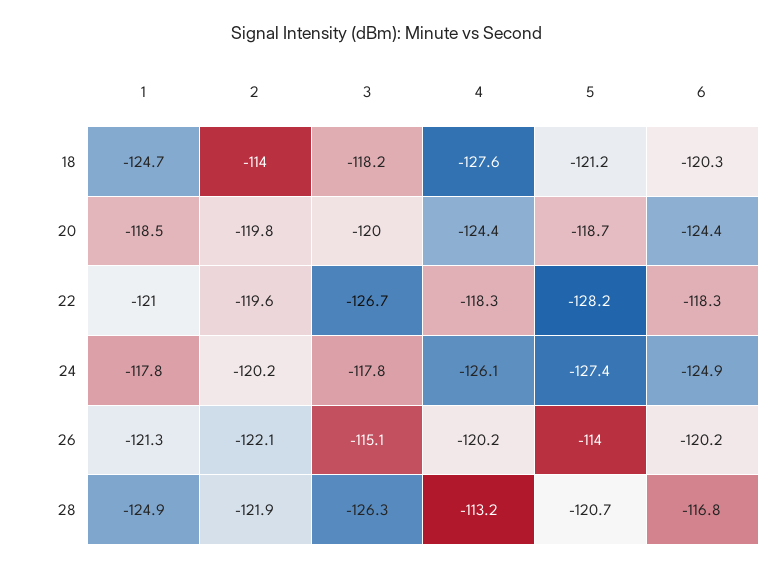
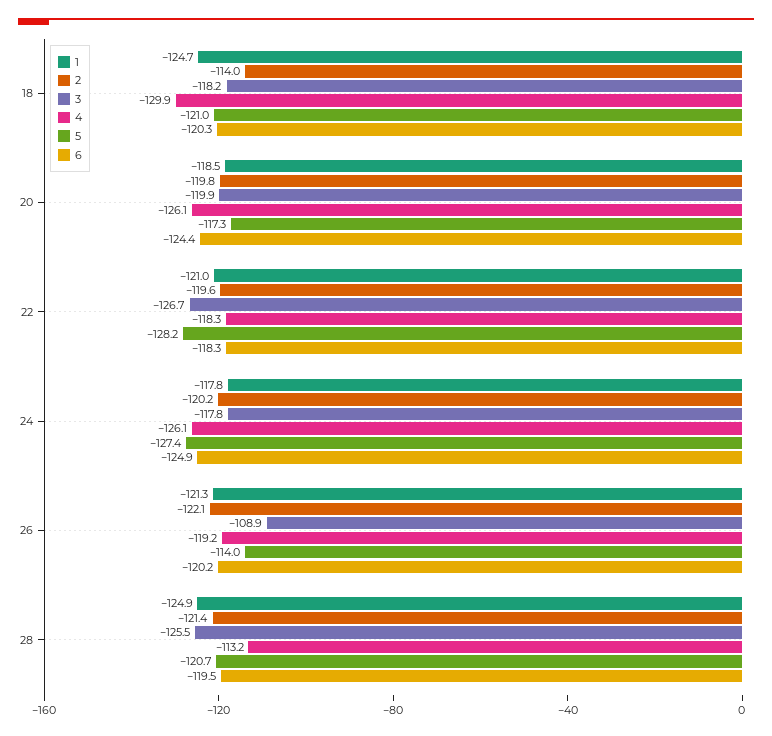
4, 18: -127.6 -> -129.9
5, 18: -121.2 -> -121
3, 20: -120 -> -119.9
4, 20: -124.4 -> -126.1
5, 20: -118.7 -> -117.3
3, 26: -115.1 -> -108.9
4, 26: -120.2 -> -119.2
2, 28: -121.9 -> -121.4
3, 28: -126.3 -> -125.5
6, 28: -116.8 -> -119.5

